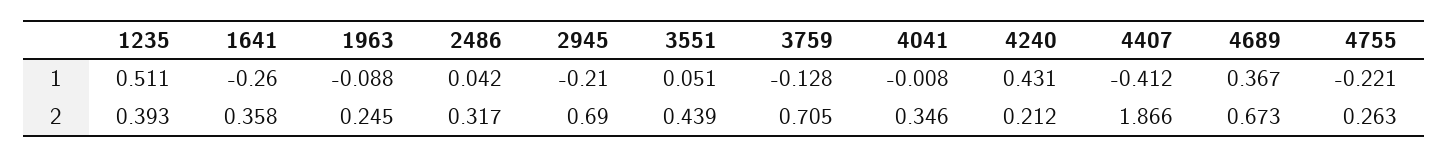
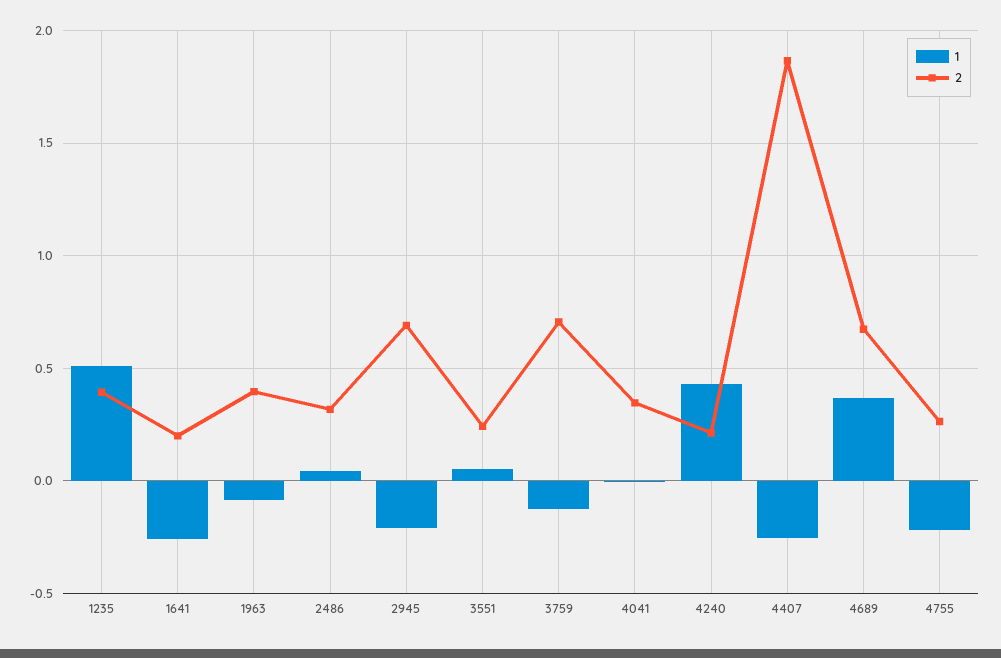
1, 4407: -0.412 -> -0.25
2, 1641: 0.358 -> 0.2
2, 1963: 0.245 -> 0.4
2, 3551: 0.439 -> 0.25

